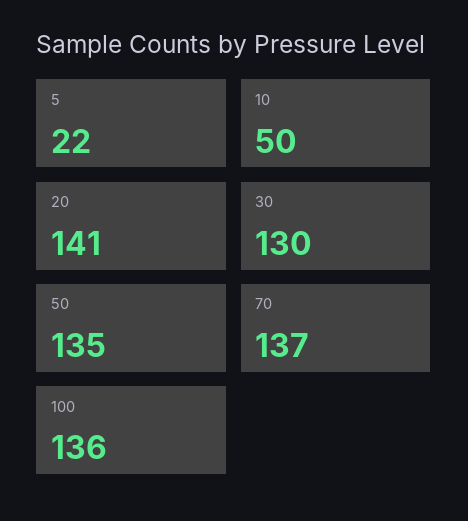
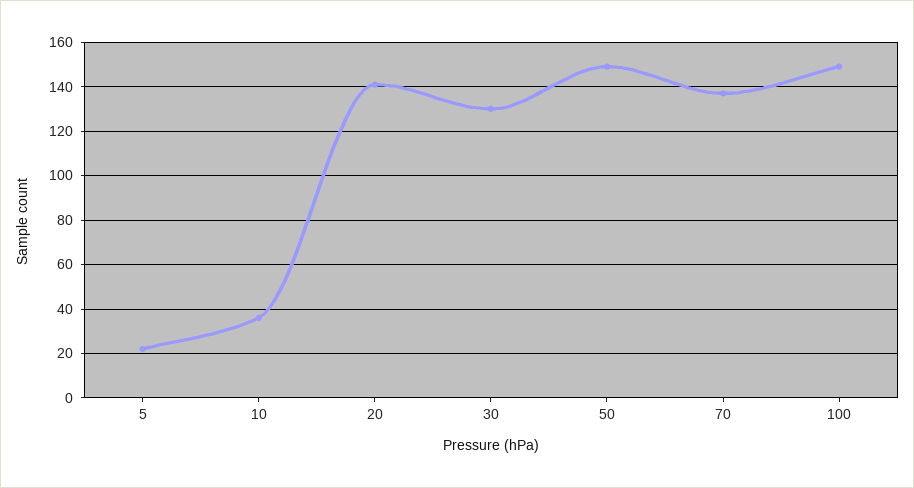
10: 50 -> 35
50: 135 -> 150
100: 136 -> 150

